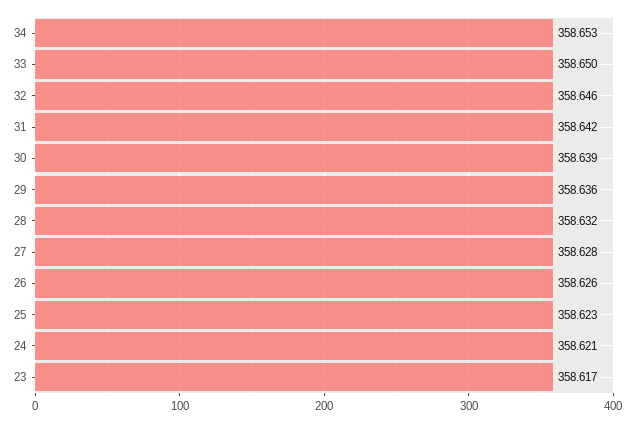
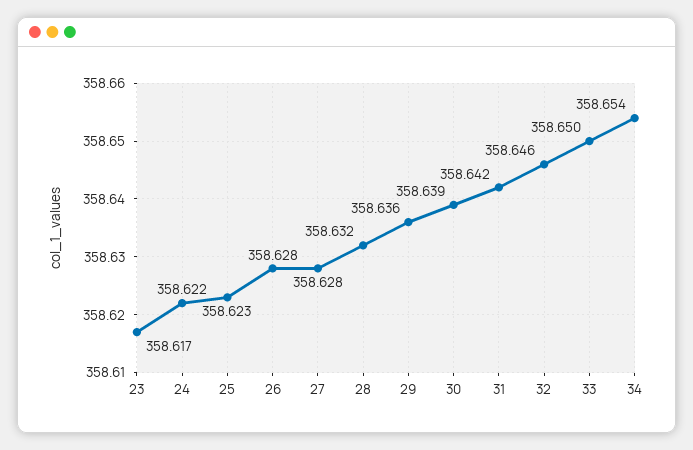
34: 358.653 -> 358.654
26: 358.626 -> 358.628
24: 358.621 -> 358.622

